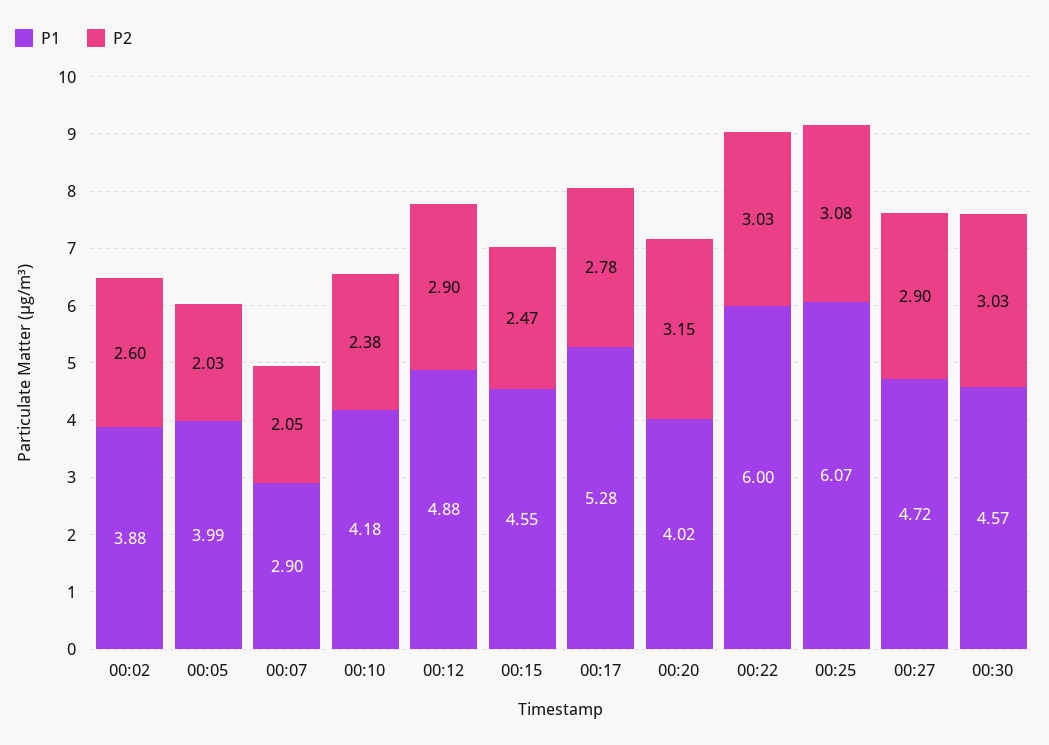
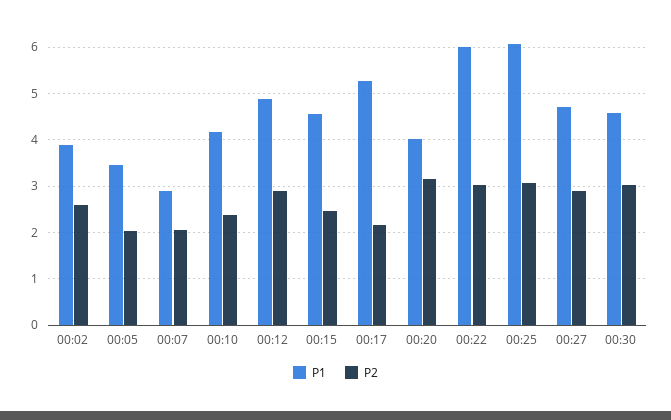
P1, 00:05: 3.99 -> 3.4
P2, 00:17: 2.78 -> 2.2

